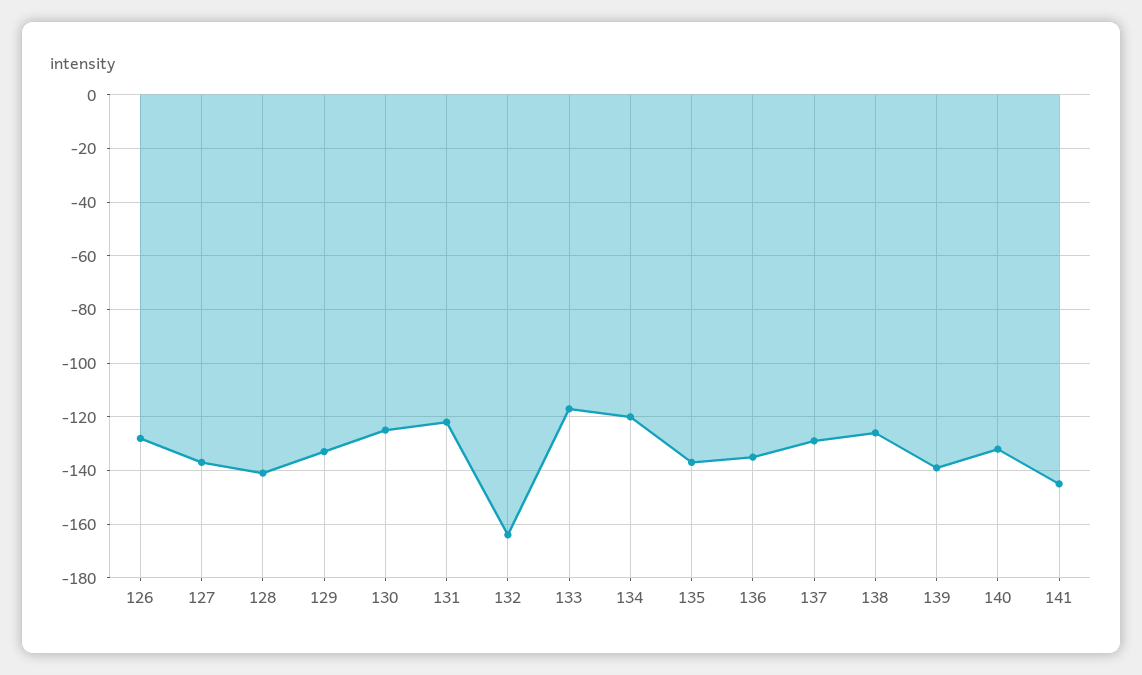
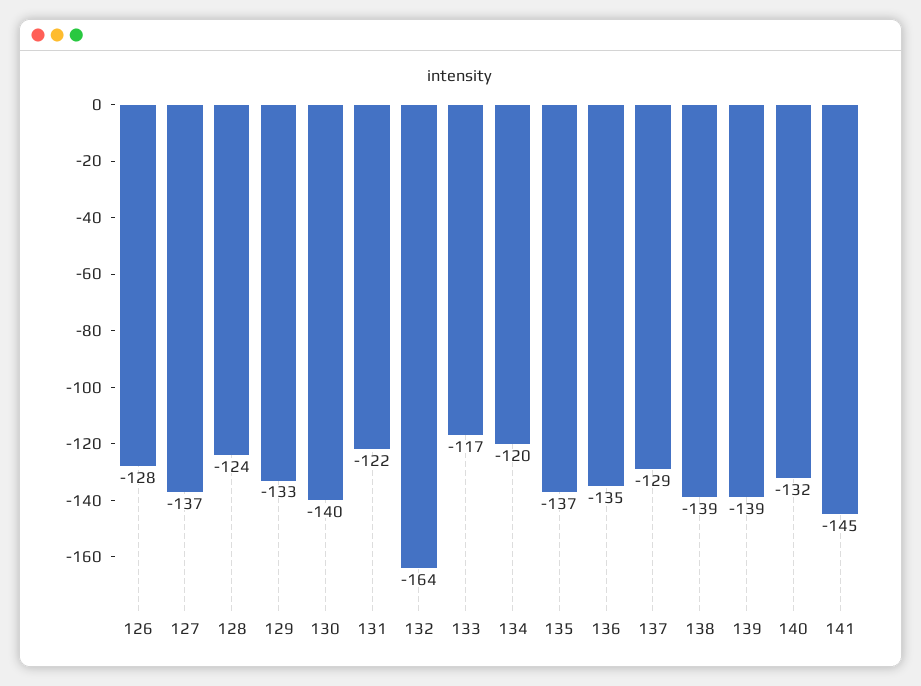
128: -140 -> -124
130: -125 -> -140
138: -125 -> -139

